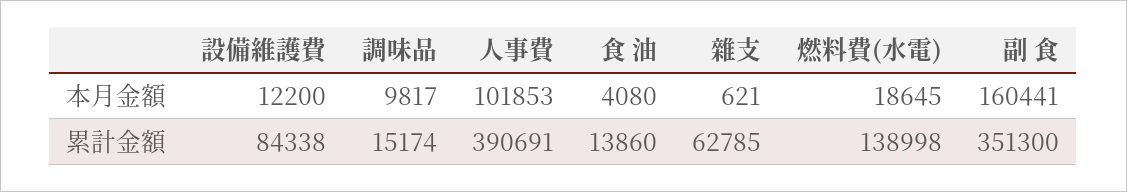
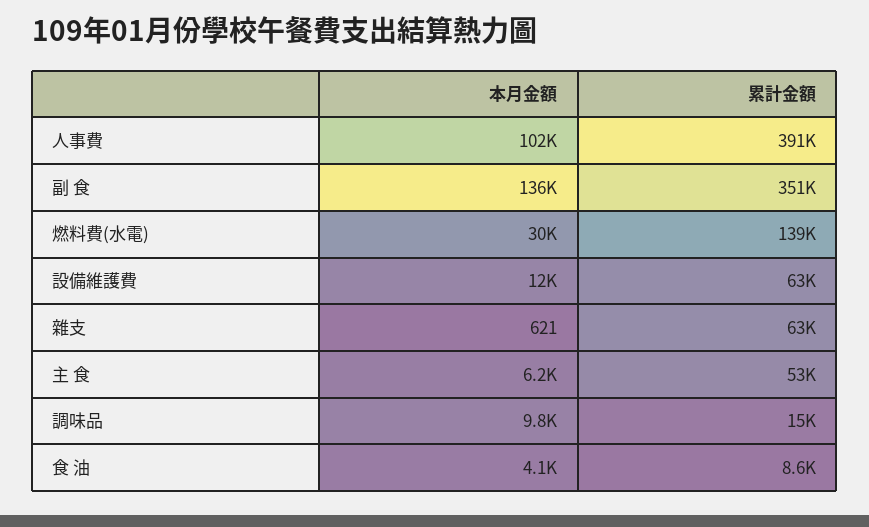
燃料費(水電), 本月金額: 18645 -> 30000
副 食, 本月金額: 160441 -> 136000
設備維護費, 累計金額: 84338 -> 63000
食 油, 累計金額: 13860 -> 8600
主 食, 本月金額: none -> 6200
主 食, 累計金額: none -> 53000

